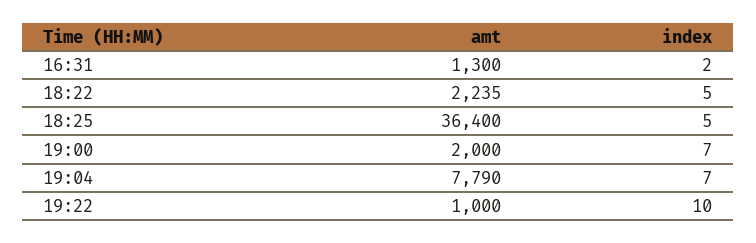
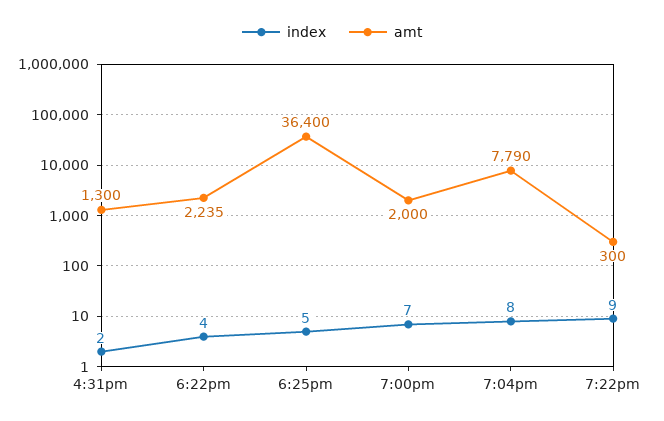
index, 18:22: 5 -> 4
index, 19:04: 7 -> 8
amt, 19:22: 1000 -> 300
index, 19:22: 10 -> 9

